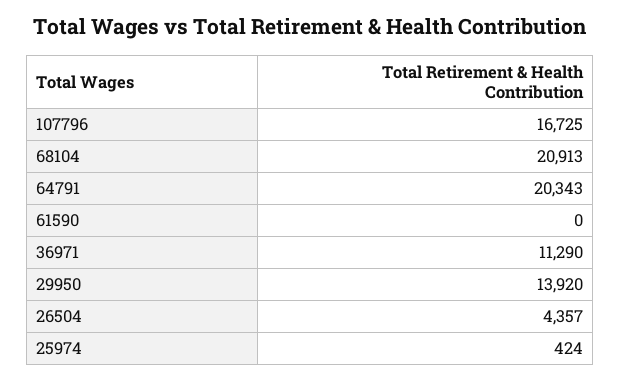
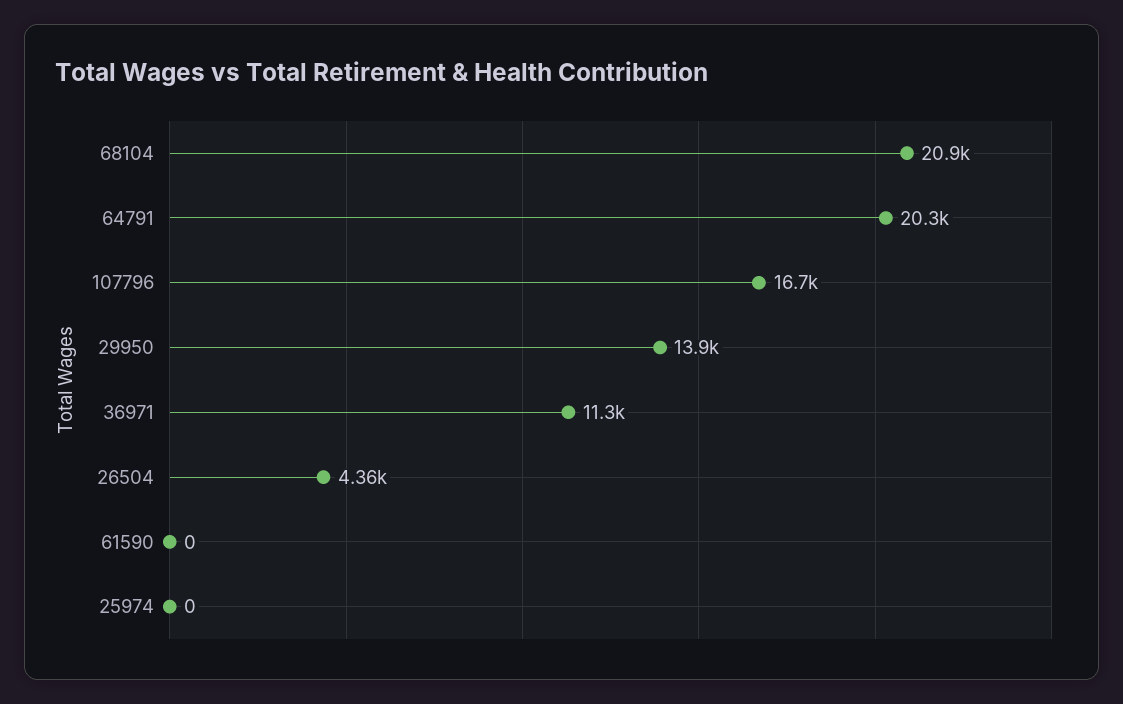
25974: 424 -> 0

